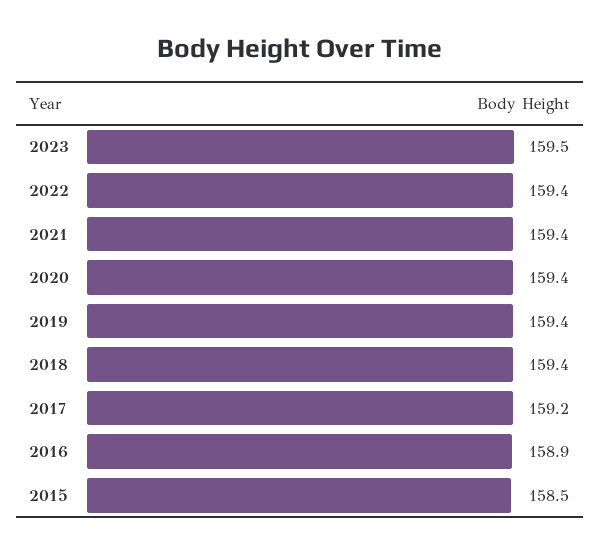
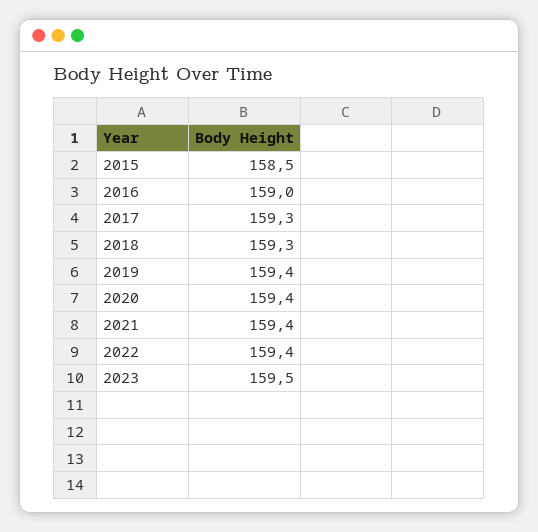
2018: 159.4 -> 159.3
2017: 159.2 -> 159.3
2016: 158.9 -> 159

